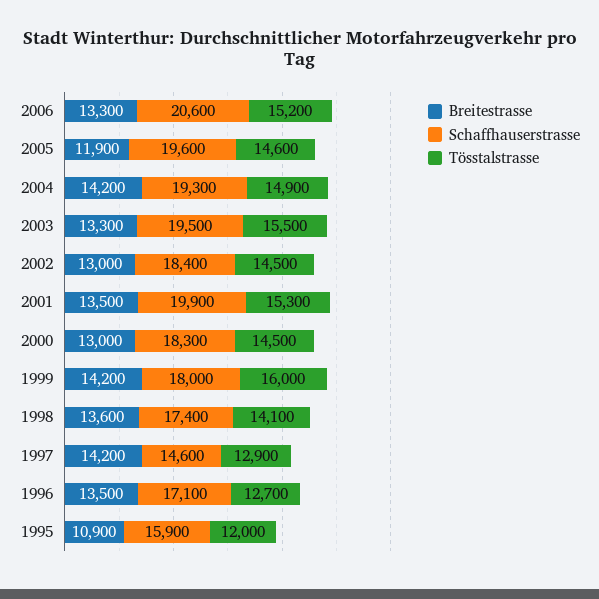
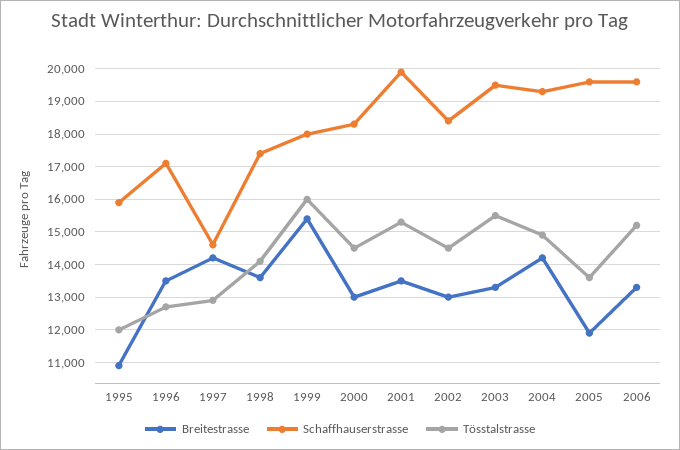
Schaffhauserstrasse, 2006: 20600 -> 19600
Tösstalstrasse, 2005: 14600 -> 13600
Breitestrasse, 1999: 14200 -> 15400

